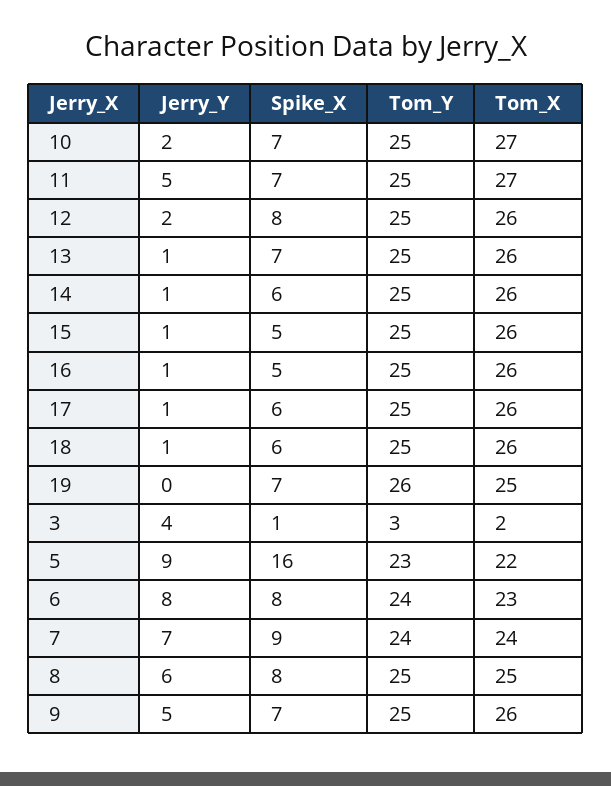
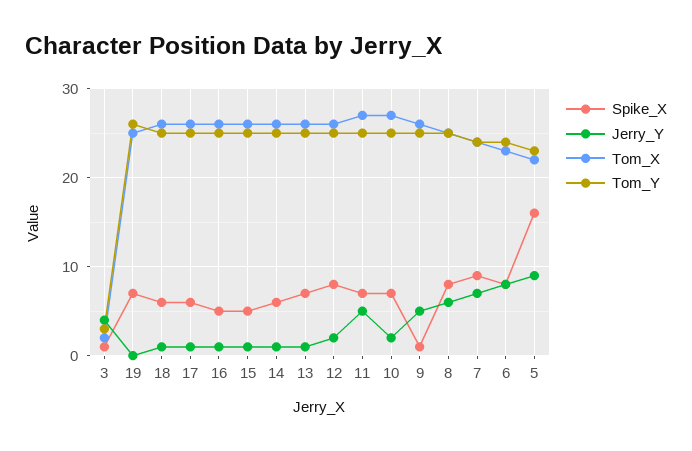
Spike_X, 9: 7 -> 1

